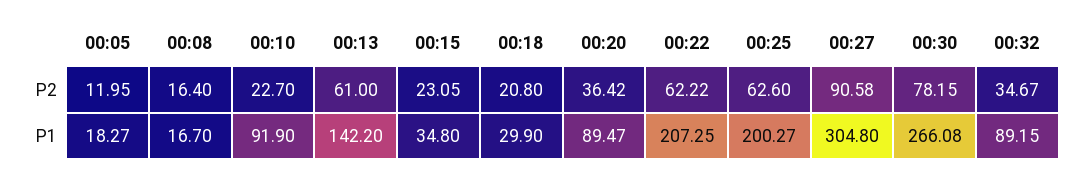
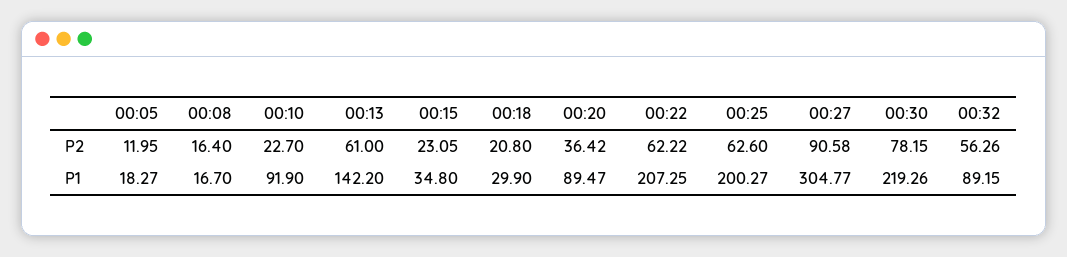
00:32, P2: 34.67 -> 56.26
00:27, P1: 304.8 -> 304.77
00:30, P1: 266.08 -> 219.26

